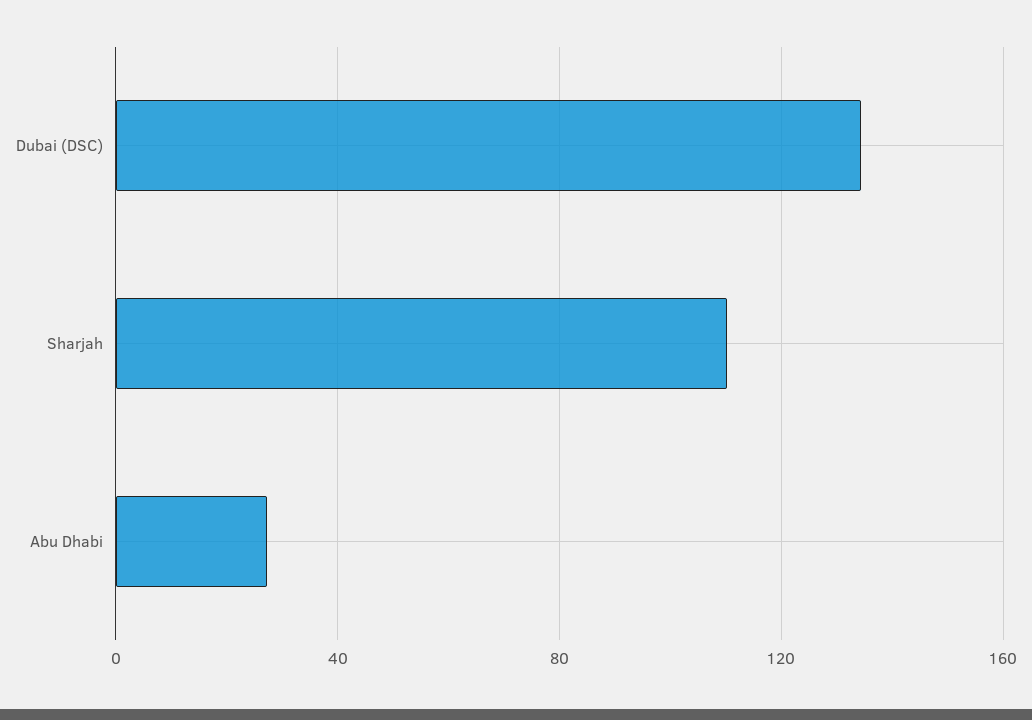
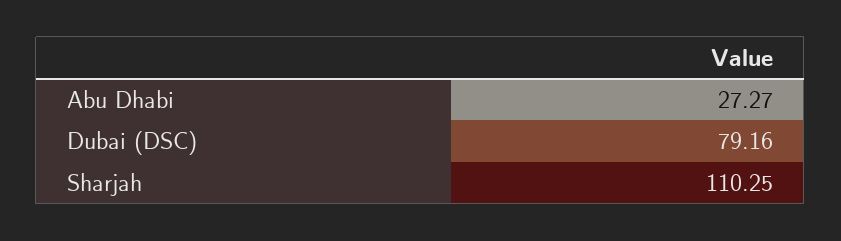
Dubai (DSC): 135 -> 79.16

